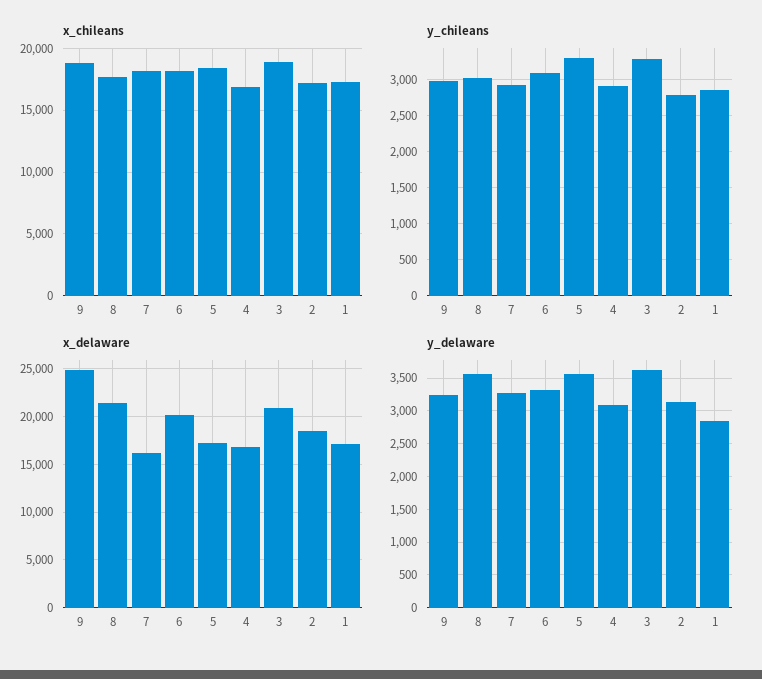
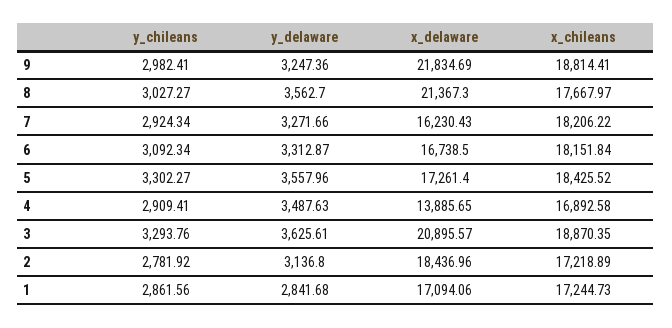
x_delaware, 9: 25000 -> 21834.69
x_delaware, 6: 20000 -> 16738.5
x_delaware, 4: 17000 -> 13885.65
y_delaware, 4: 3100 -> 3487.63

